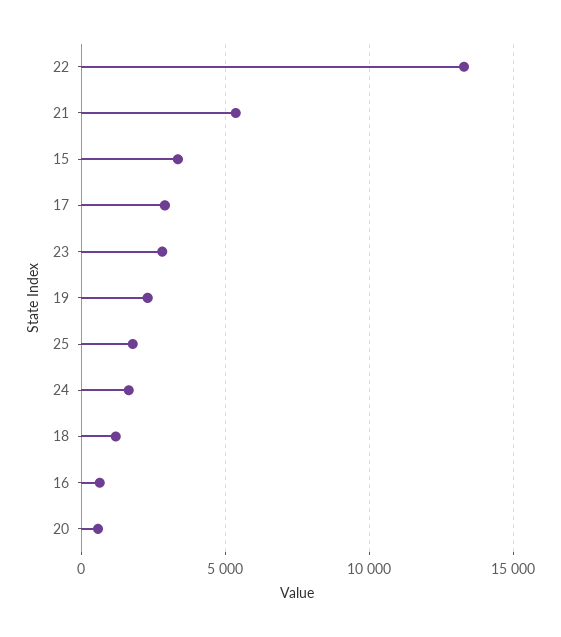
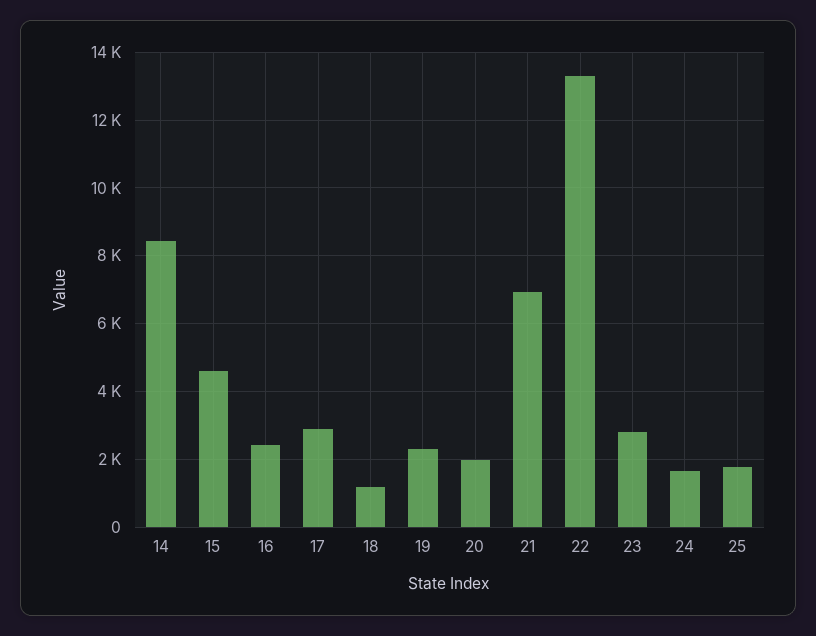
21: 5500 -> 7000
15: 3500 -> 4600
16: 500 -> 2400
20: 500 -> 2000
14: none -> 8400

